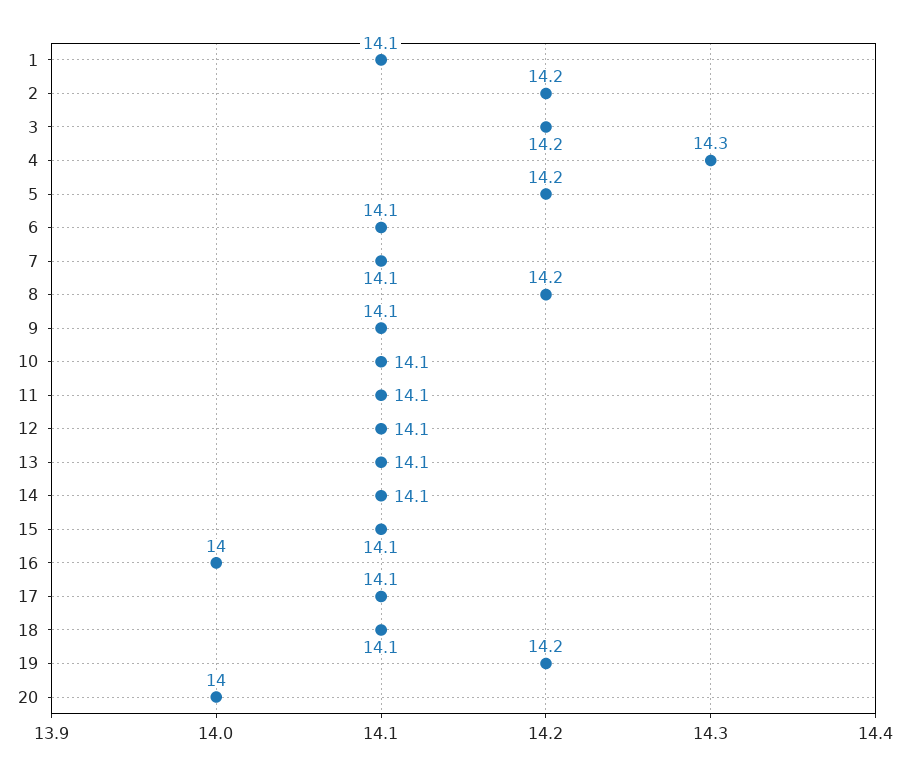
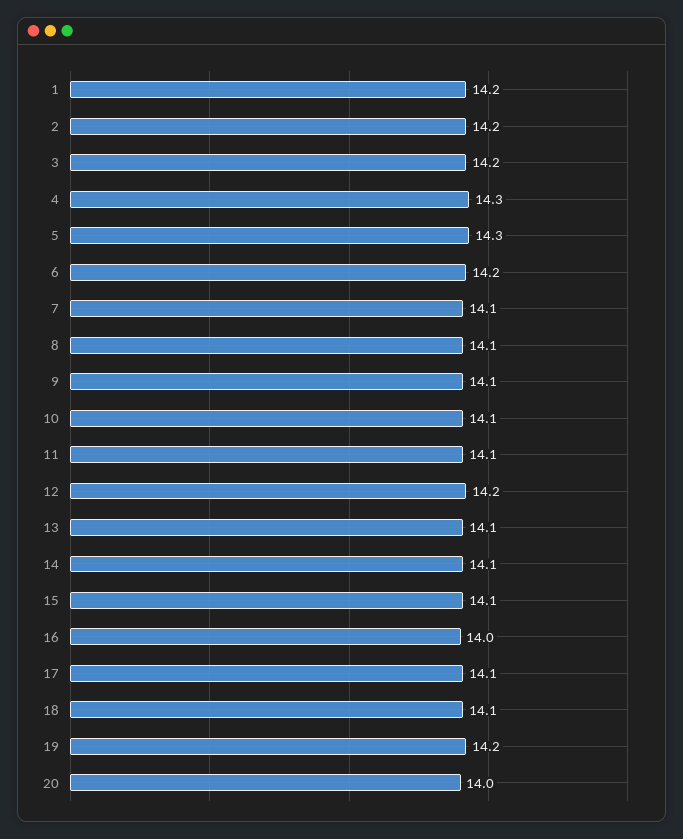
1: 14.1 -> 14.2
5: 14.2 -> 14.3
6: 14.1 -> 14.2
8: 14.2 -> 14.1
12: 14.1 -> 14.2

